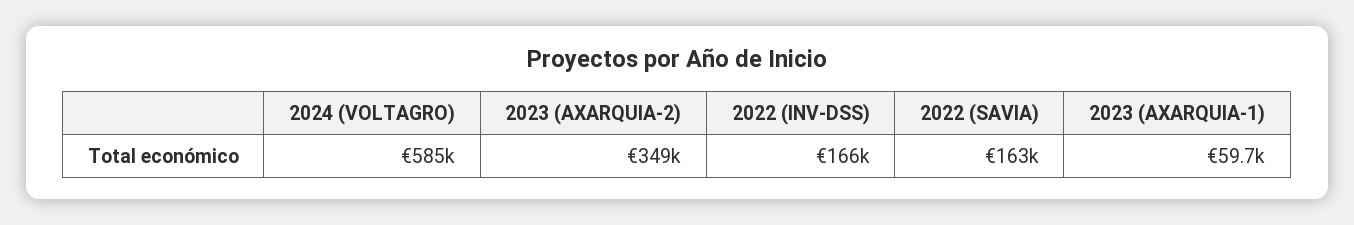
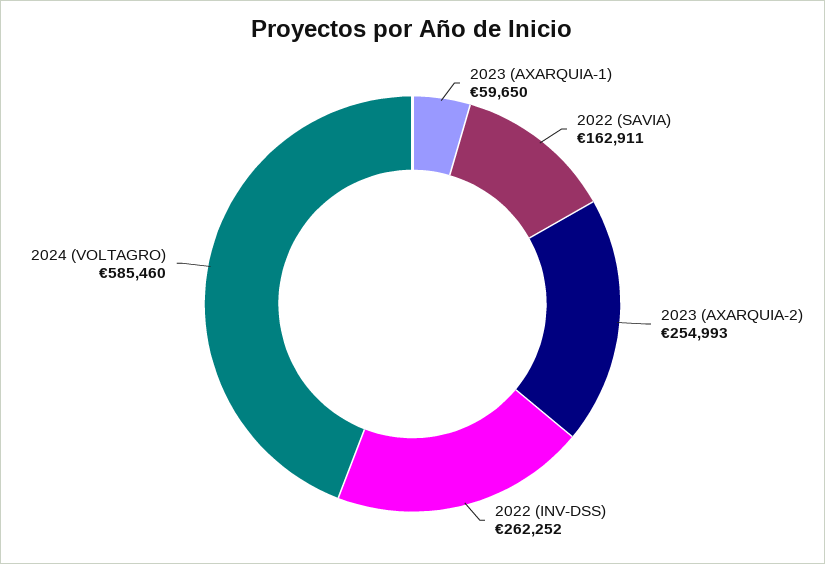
2023 (AXARQUIA-2): 349000 -> 254993
2022 (INV-DSS): 166000 -> 262252

